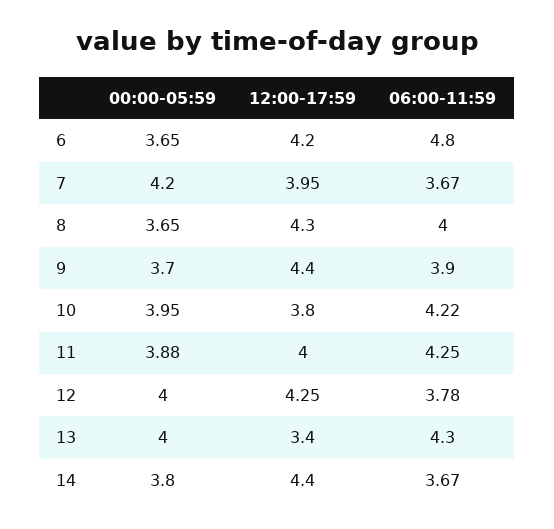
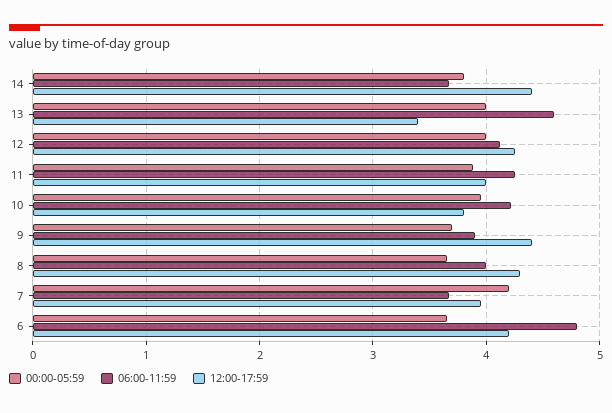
06:00-11:59, 12: 3.78 -> 4.1
06:00-11:59, 13: 4.3 -> 4.6

